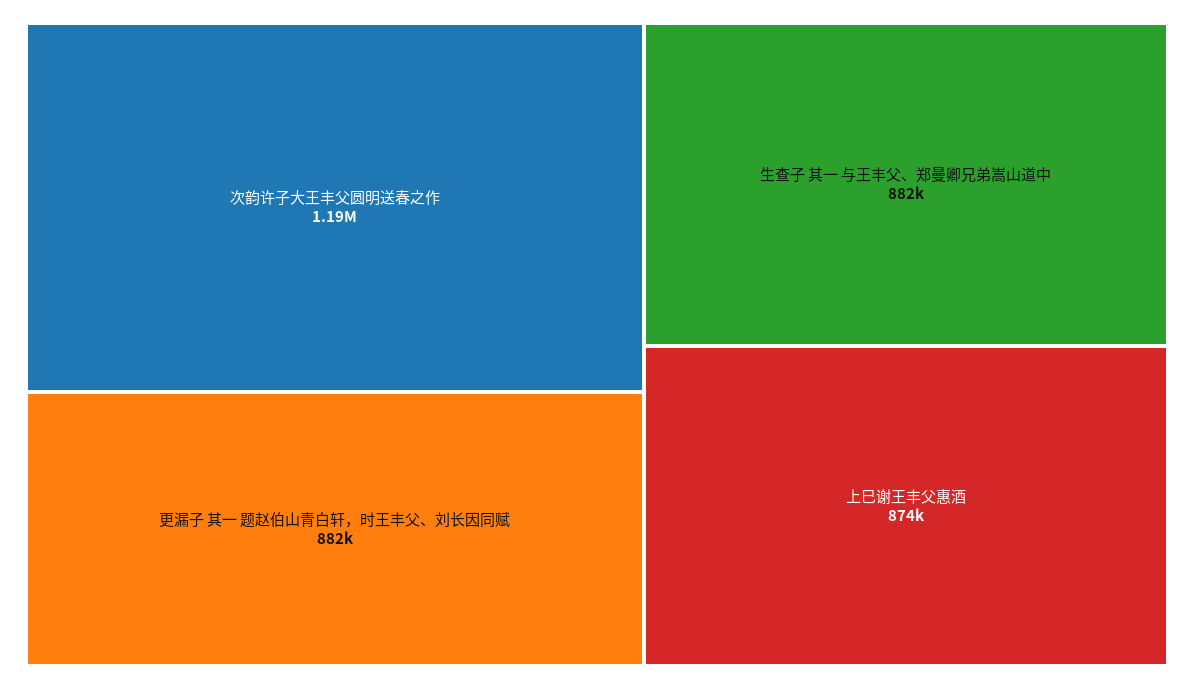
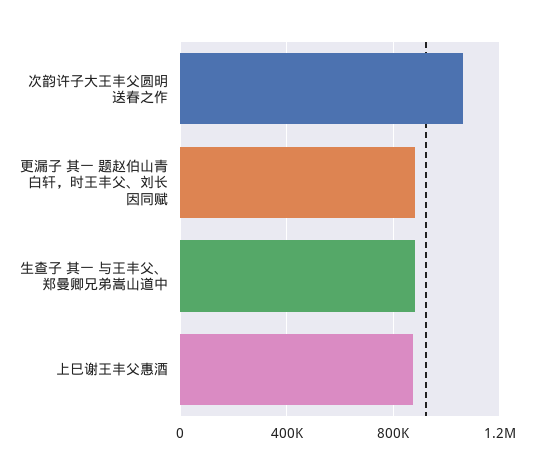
次韵许子大王丰父圆明送春之作: 1190000 -> 1050000

